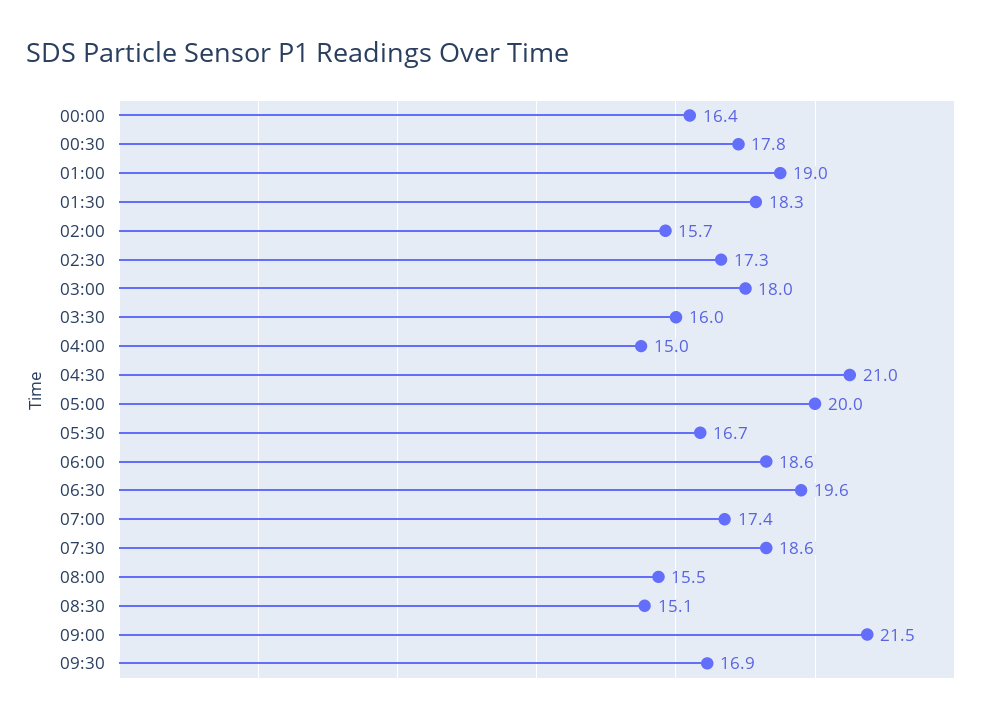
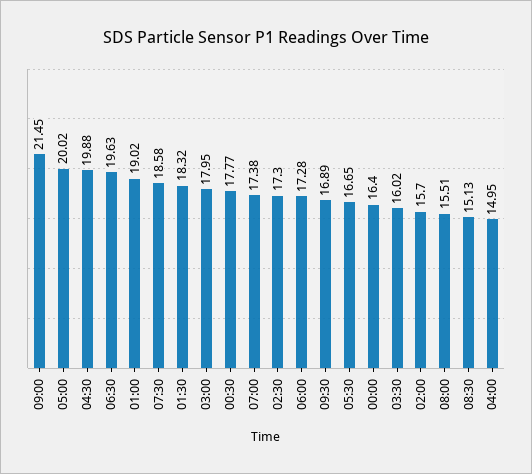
04:30: 21 -> 19.88
06:00: 18.6 -> 17.28

